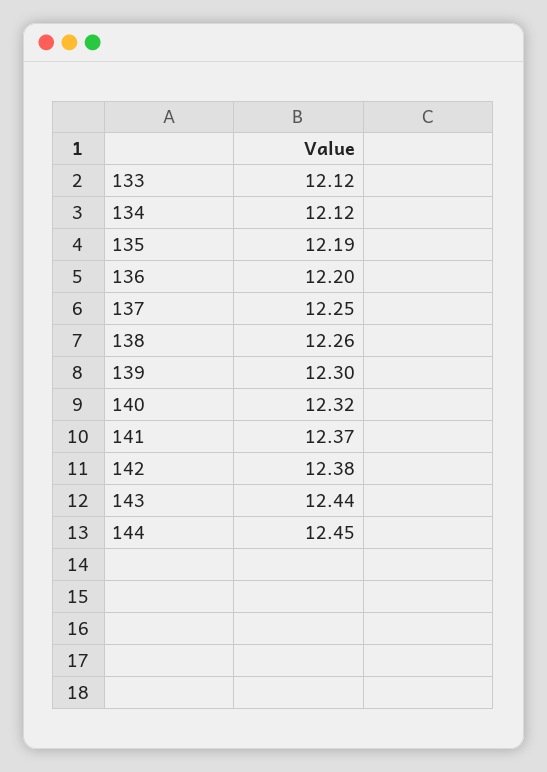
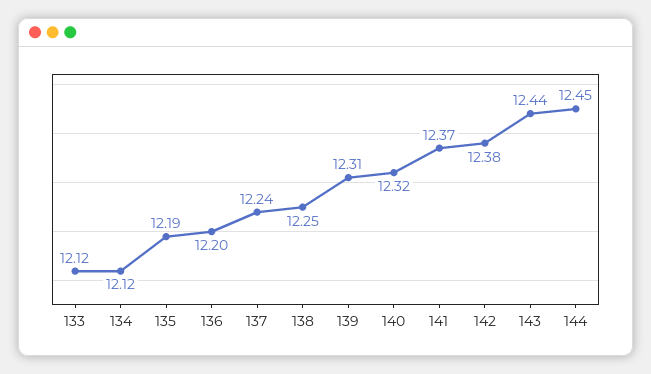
137: 12.25 -> 12.24
138: 12.26 -> 12.25
139: 12.3 -> 12.31

